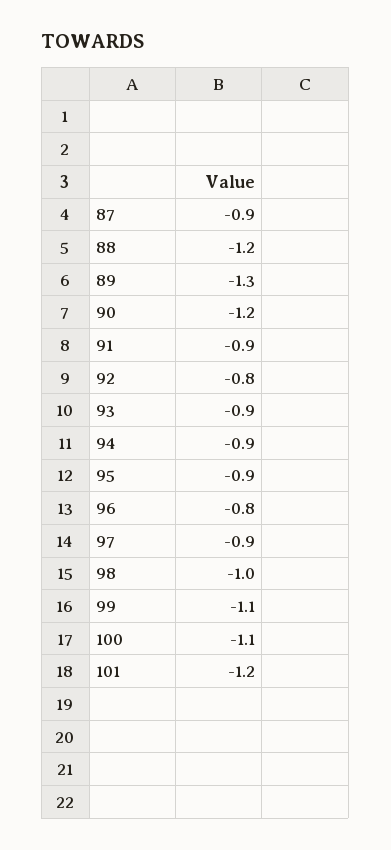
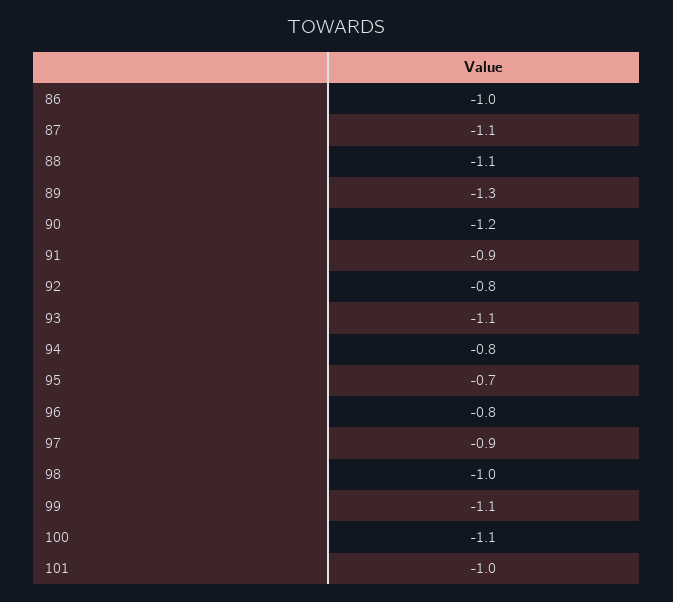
87: -0.9 -> -1.1
88: -1.2 -> -1.1
93: -0.9 -> -1.1
94: -0.9 -> -0.8
95: -0.9 -> -0.7
101: -1.2 -> -1
86: none -> -1

